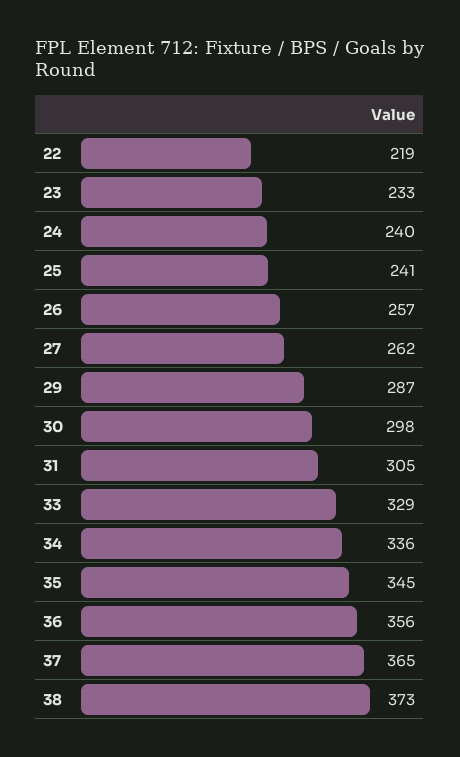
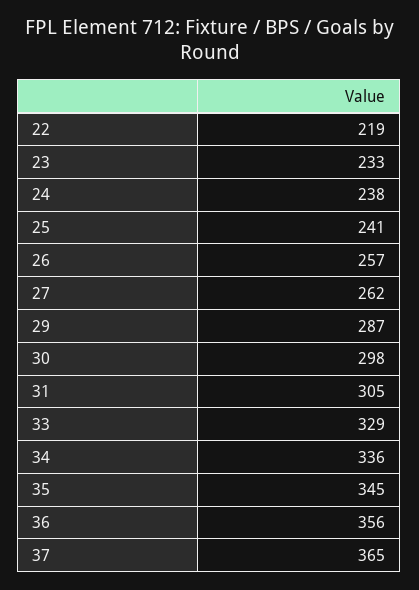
24: 240 -> 238
38: 373 -> none

